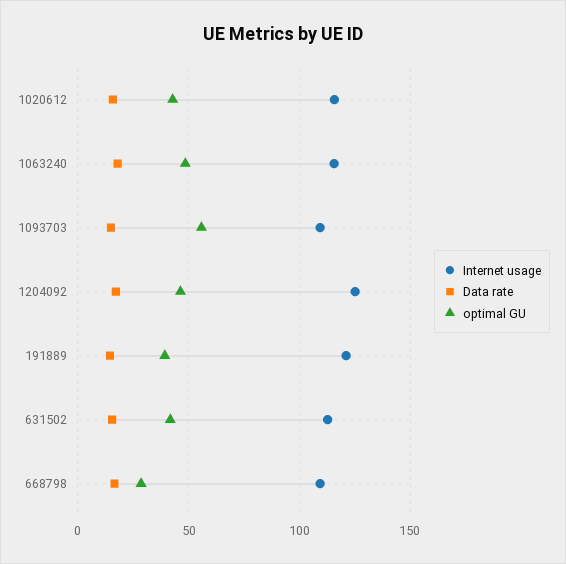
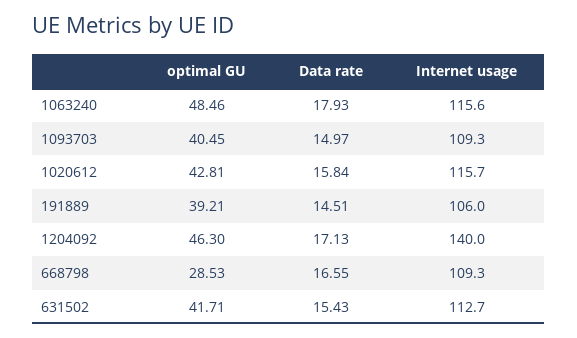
optimal GU, 1093703: 55 -> 40.45
Internet usage, 1204092: 125 -> 140
Internet usage, 191889: 120 -> 106

